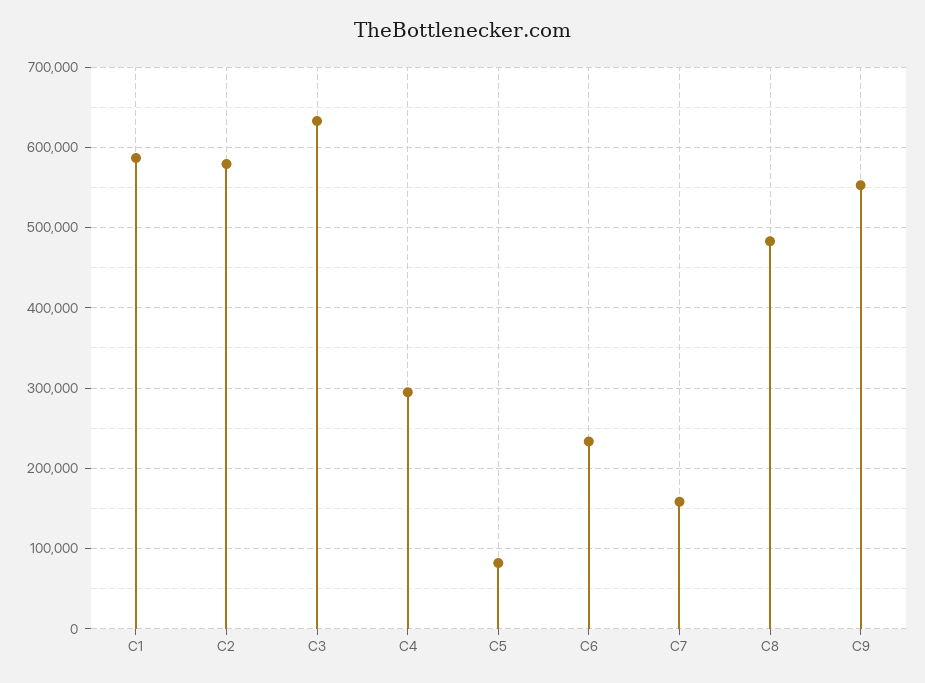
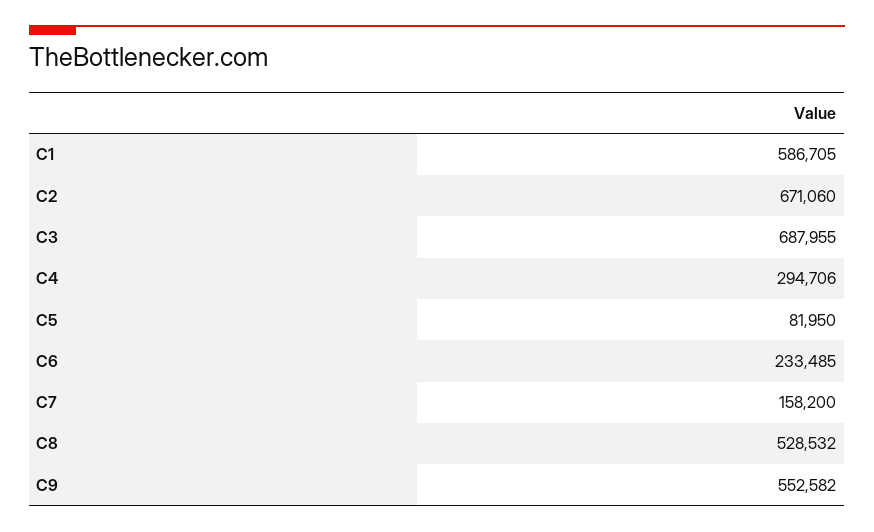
C2: 580000 -> 671060
C3: 630000 -> 687955
C8: 480000 -> 528532

